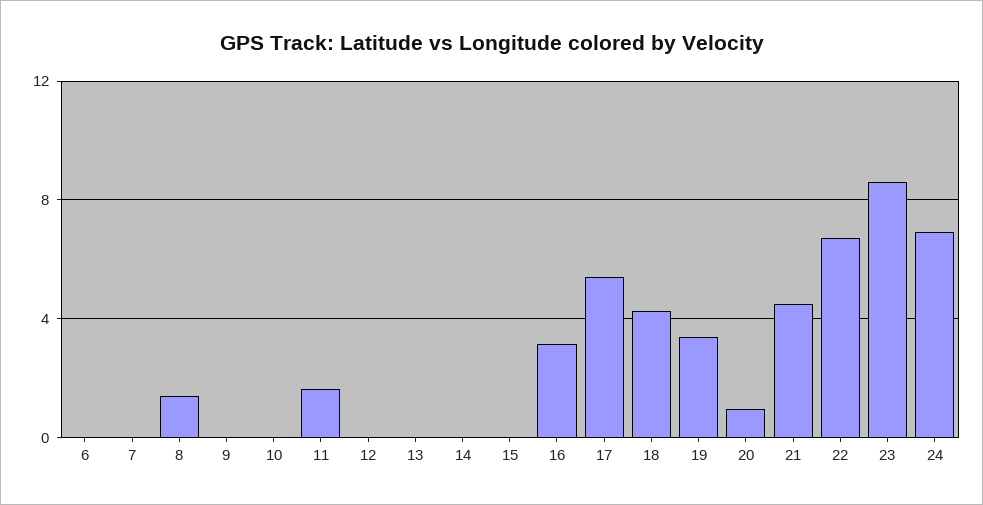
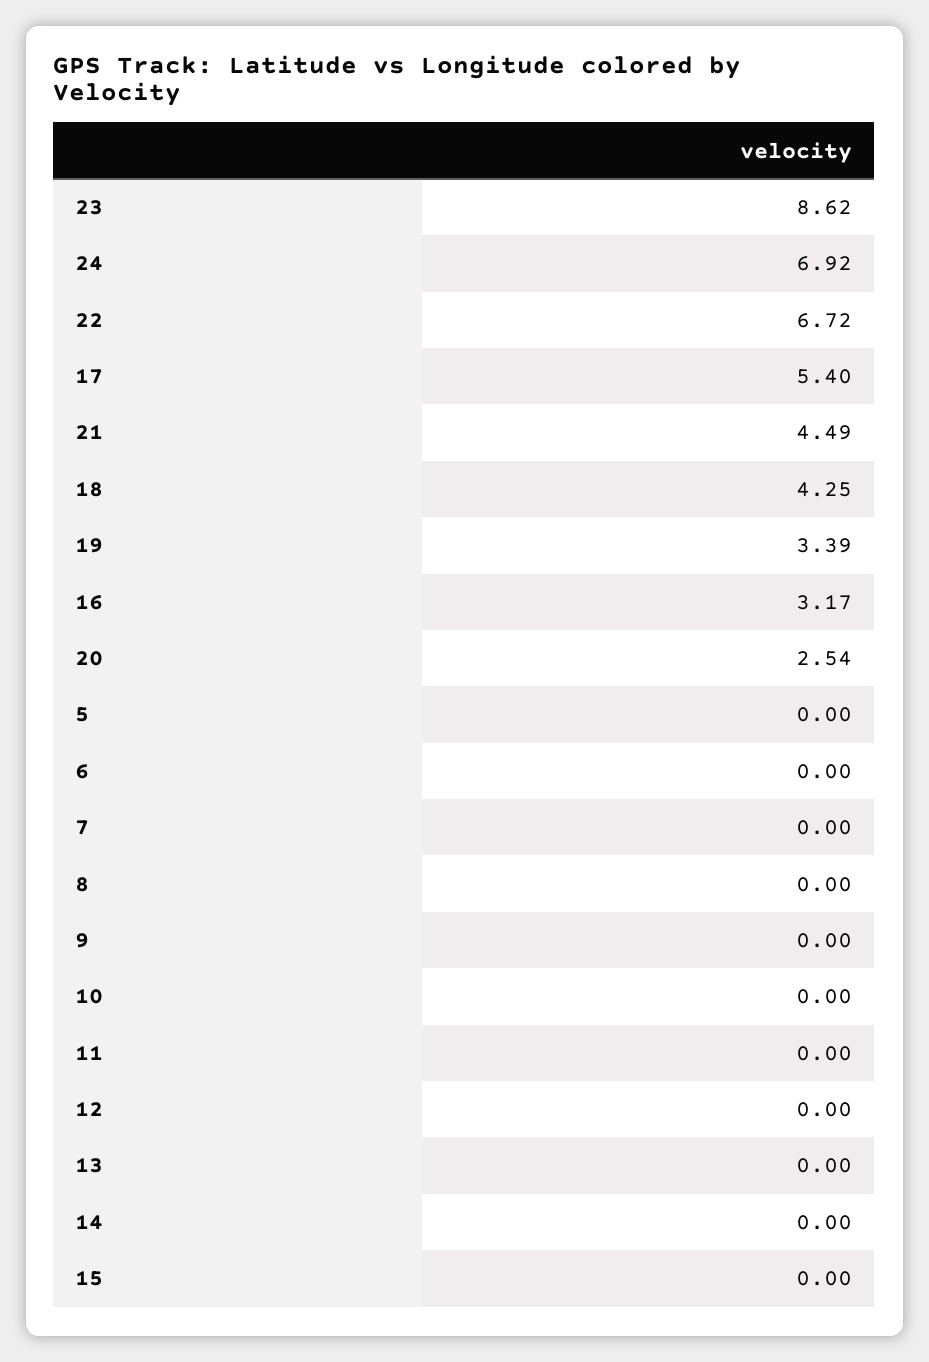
8: 1.5 -> 0
11: 1.5 -> 0
20: 1 -> 2.54
5: none -> 0

